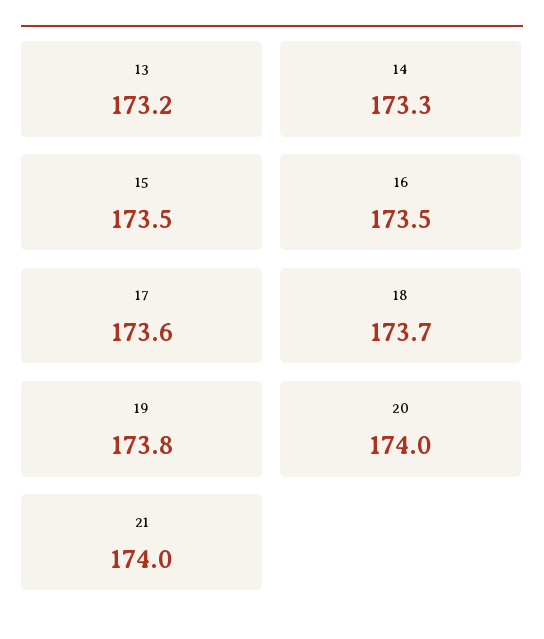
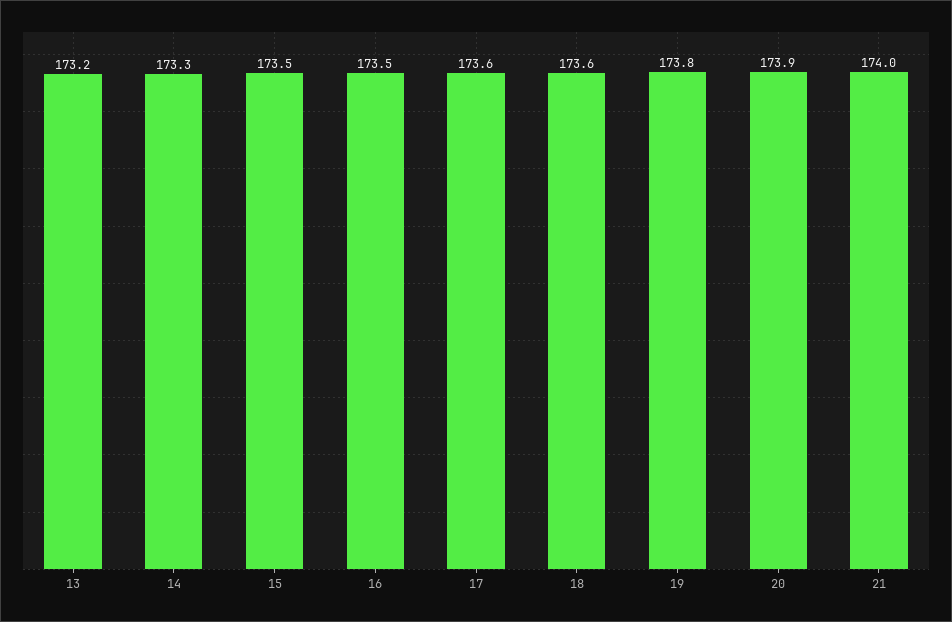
18: 173.7 -> 173.6
20: 174 -> 173.9

